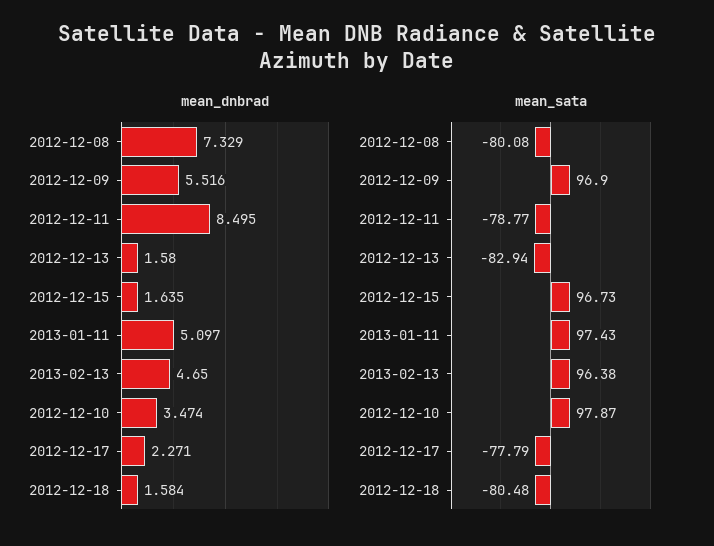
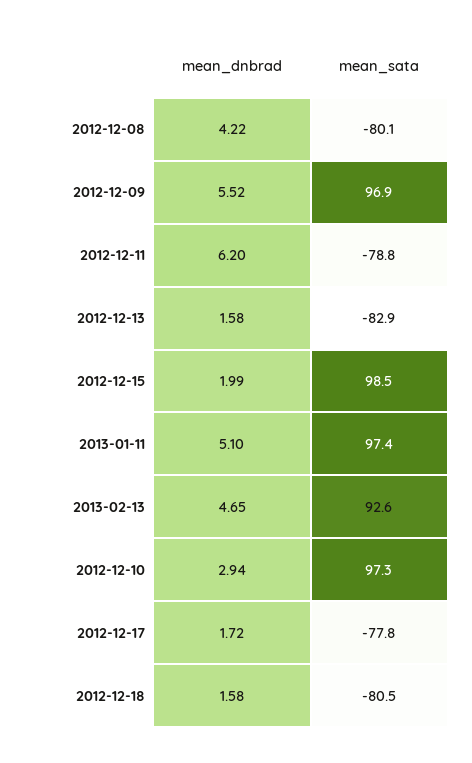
mean_dnbrad, 2012-12-08: 7.329 -> 4.22
mean_dnbrad, 2012-12-11: 8.495 -> 6.2
mean_dnbrad, 2012-12-15: 1.635 -> 1.99
mean_dnbrad, 2012-12-10: 3.474 -> 2.94
mean_dnbrad, 2012-12-17: 2.271 -> 1.72
mean_sata, 2012-12-15: 96.73 -> 98.5
mean_sata, 2013-02-13: 96.38 -> 92.6
mean_sata, 2012-12-10: 97.87 -> 97.3

